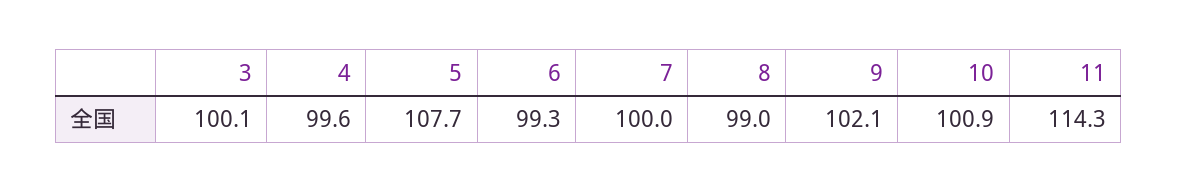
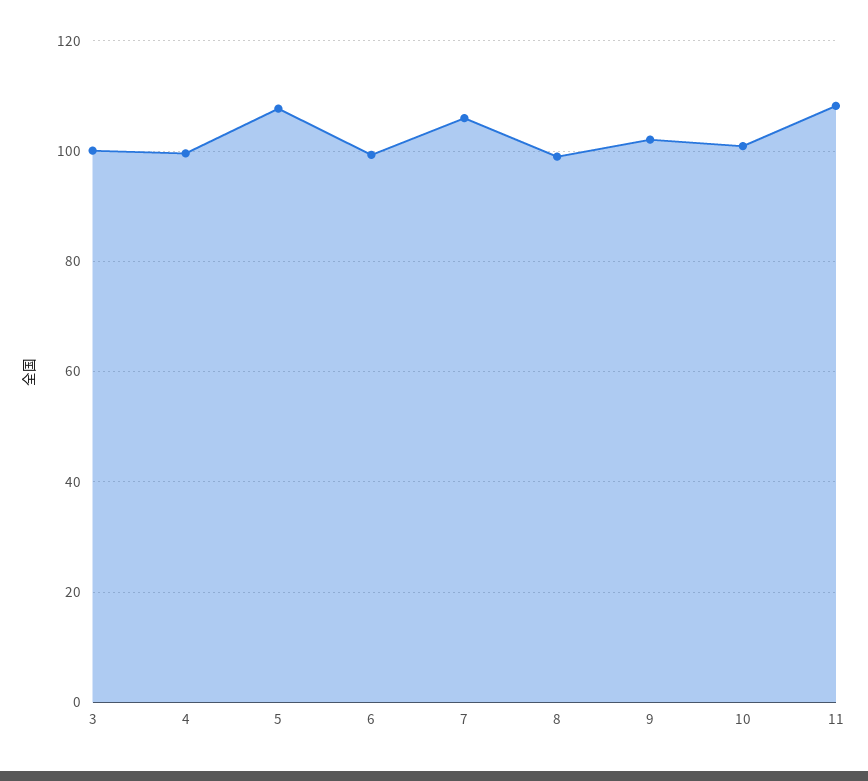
7: 100 -> 106
11: 114.3 -> 108

